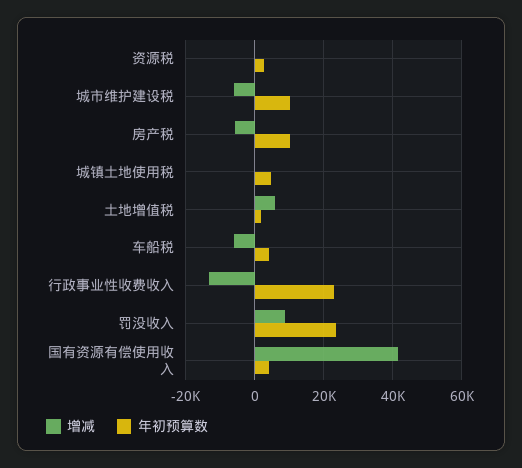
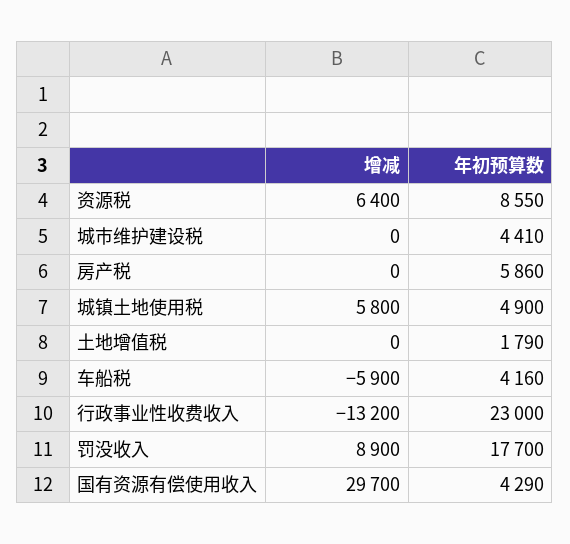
增减, 资源税: 0 -> 6400
年初预算数, 资源税: 2000 -> 8550
增减, 城市维护建设税: -6000 -> 0
年初预算数, 城市维护建设税: 10000 -> 4410
增减, 房产税: -6000 -> 0
年初预算数, 房产税: 10000 -> 5860
增减, 城镇土地使用税: 0 -> 5800
增减, 土地增值税: 6000 -> 0
年初预算数, 罚没收入: 24000 -> 17700
增减, 国有资源有偿使用收入: 42000 -> 29700

